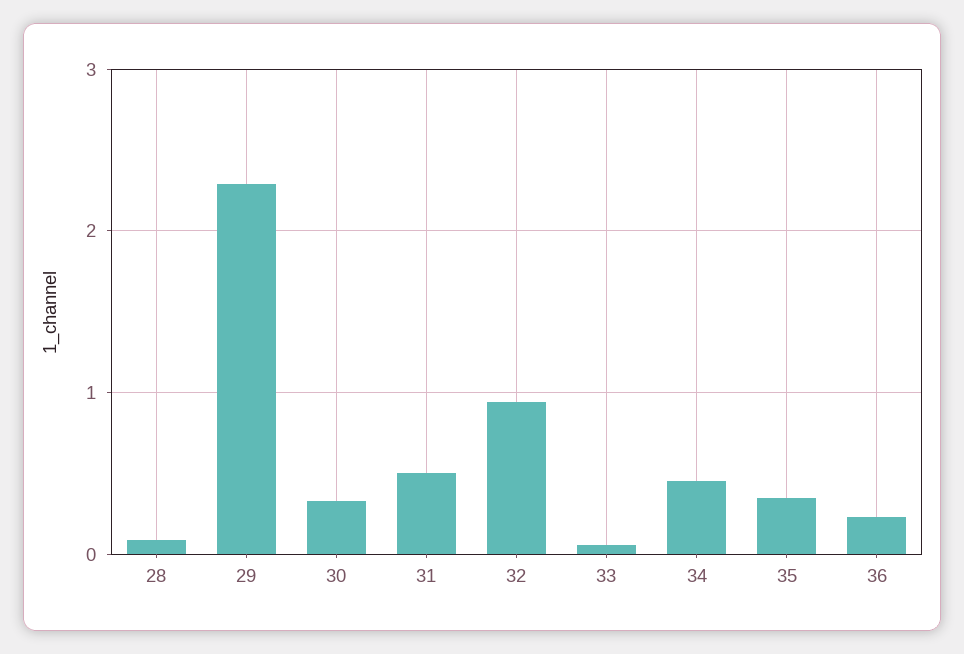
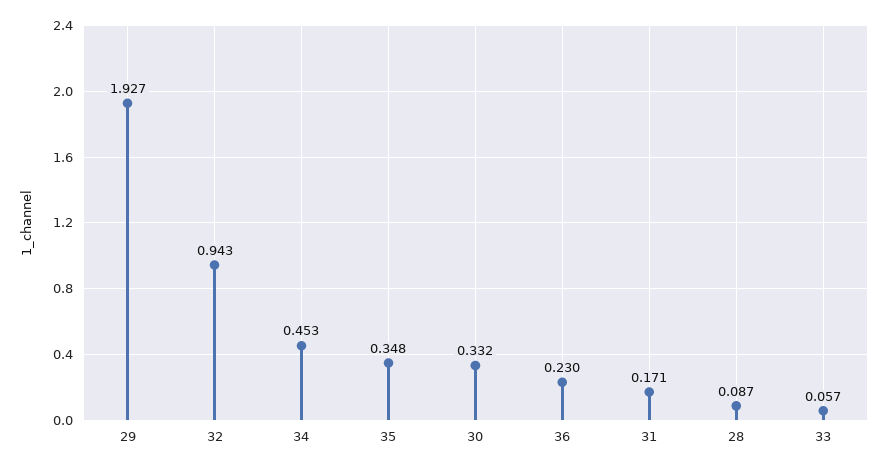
29: 2.3 -> 1.927
31: 0.5 -> 0.171

